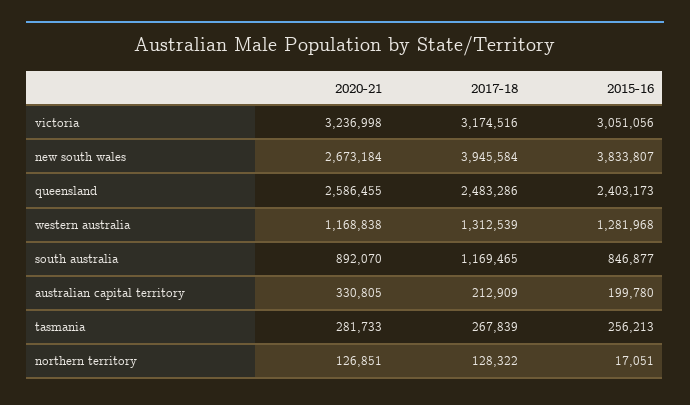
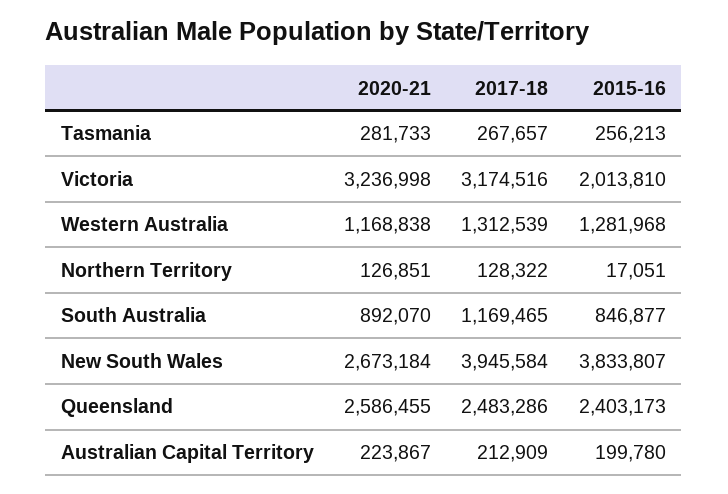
2015-16, victoria: 3051056 -> 2013810
2020-21, australian capital territory: 330805 -> 223867
2017-18, tasmania: 267839 -> 267657

